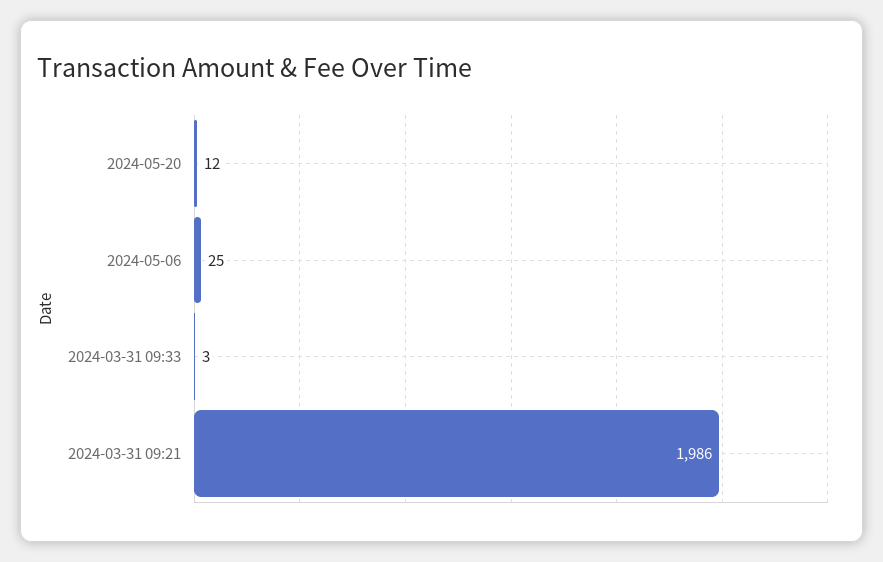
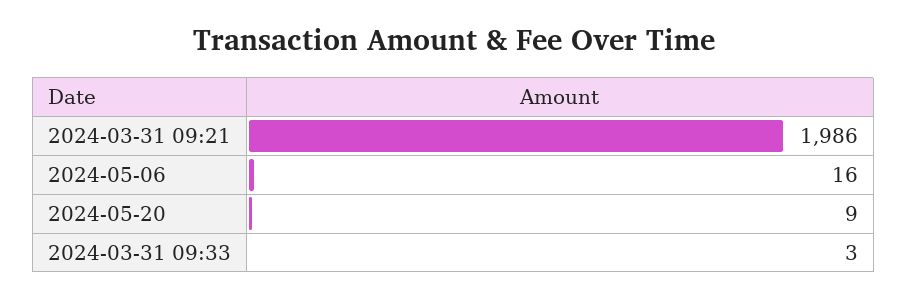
2024-05-20: 12 -> 9
2024-05-06: 25 -> 16

